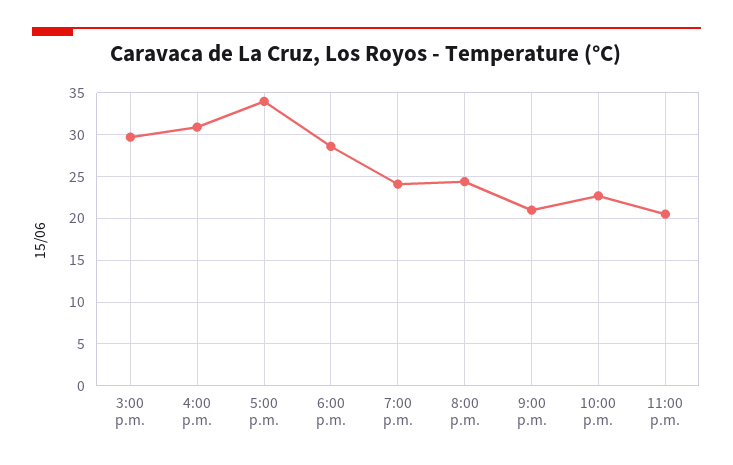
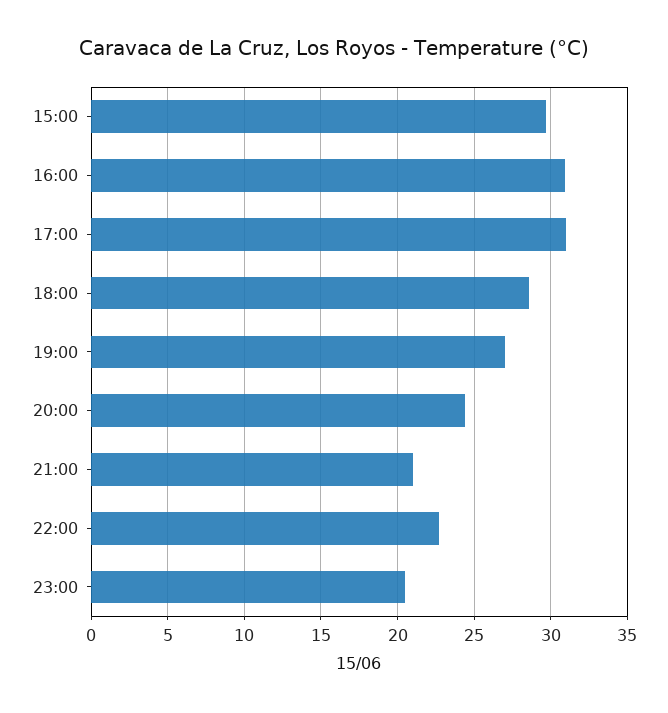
5:00 p.m.: 34 -> 31
7:00 p.m.: 24 -> 27

